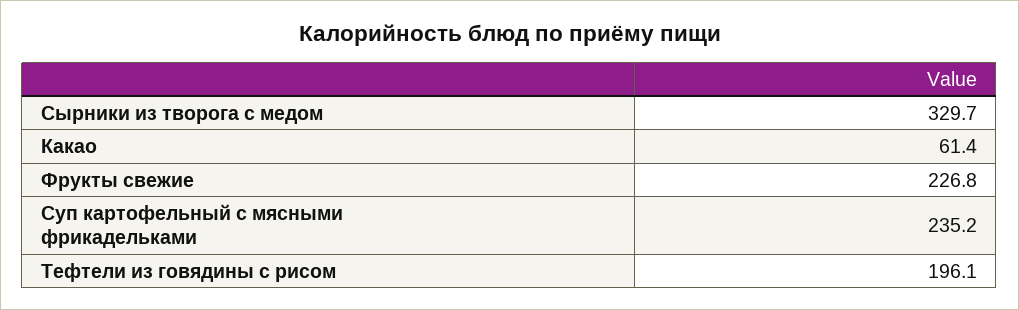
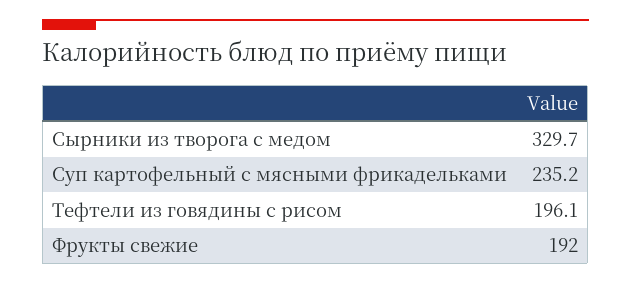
Какао: 61.4 -> none
Фрукты свежие: 226.8 -> 192

